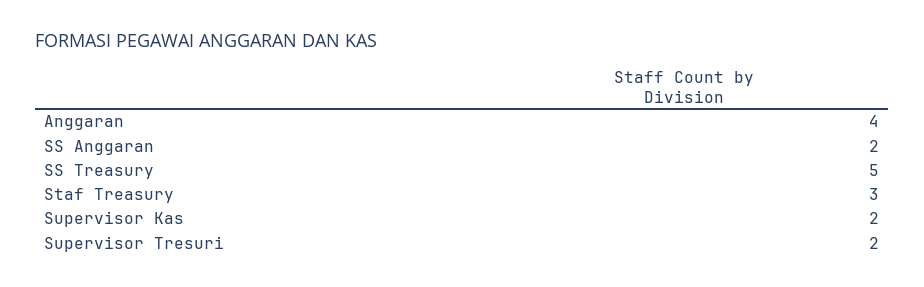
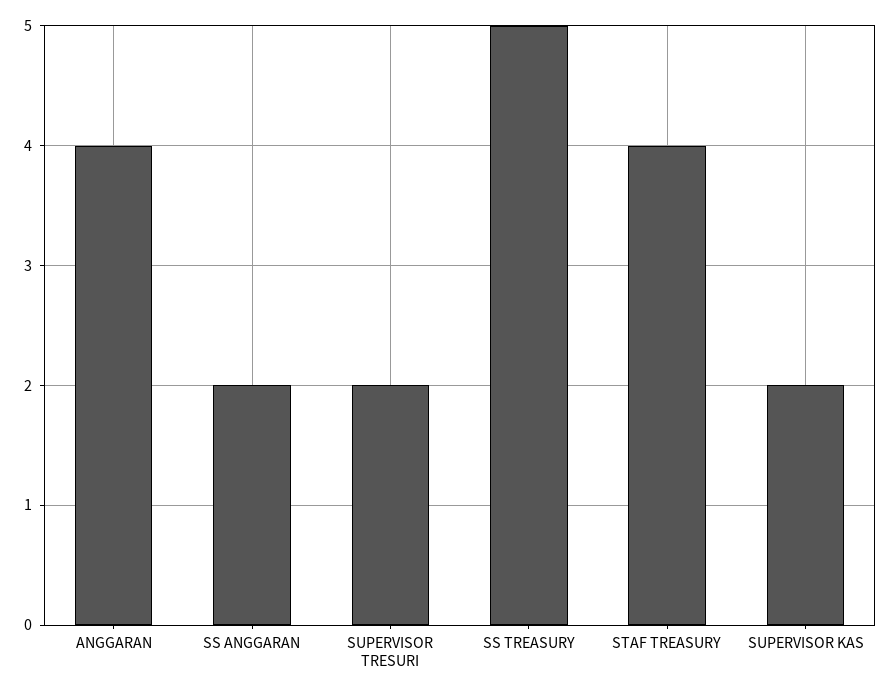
Staf Treasury: 3 -> 4

